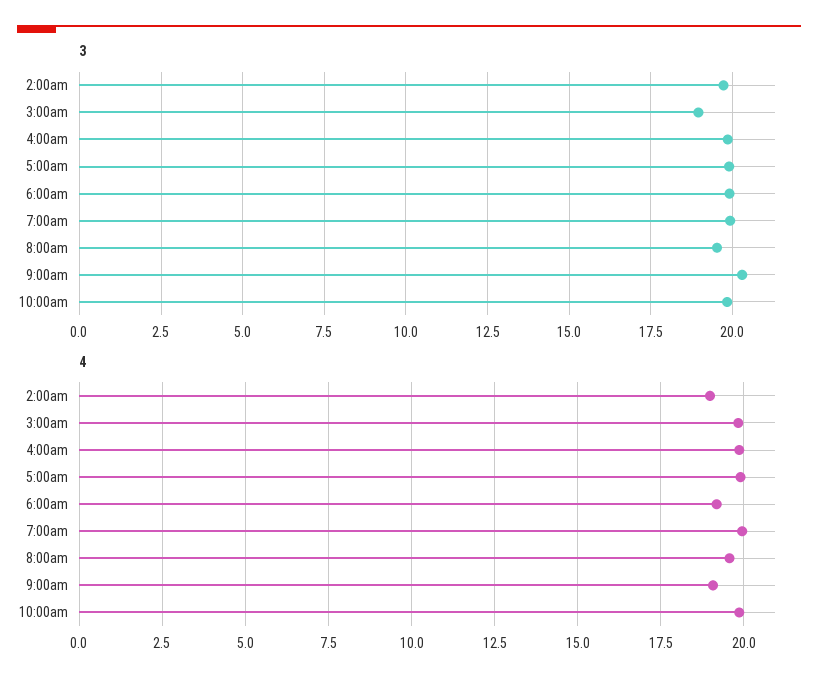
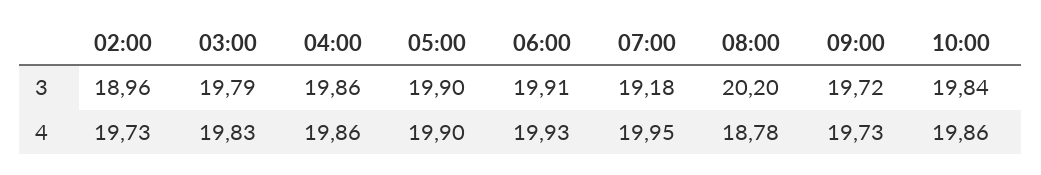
3, 2:00am: 19.75 -> 18.96
3, 3:00am: 19 -> 19.79
3, 7:00am: 20 -> 19.18
3, 8:00am: 19.5 -> 20.2
3, 9:00am: 20.25 -> 19.72
4, 2:00am: 19 -> 19.73
4, 6:00am: 19.25 -> 19.93
4, 8:00am: 19.5 -> 18.78
4, 9:00am: 19 -> 19.73

